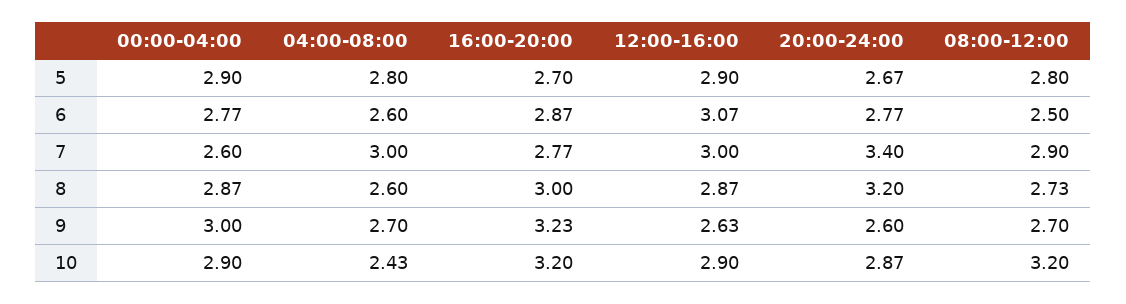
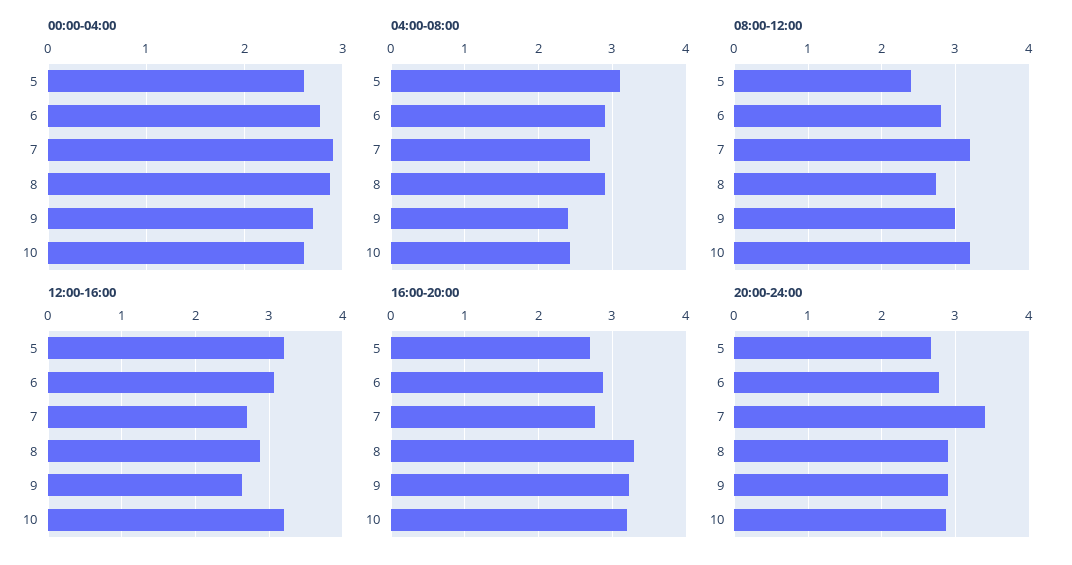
00:00-04:00, 5: 2.9 -> 2.6
04:00-08:00, 5: 2.8 -> 3.1
12:00-16:00, 5: 2.9 -> 3.2
08:00-12:00, 5: 2.8 -> 2.4
04:00-08:00, 6: 2.6 -> 2.9
08:00-12:00, 6: 2.5 -> 2.8
00:00-04:00, 7: 2.6 -> 2.9
04:00-08:00, 7: 3 -> 2.7
12:00-16:00, 7: 3 -> 2.7
08:00-12:00, 7: 2.9 -> 3.2
04:00-08:00, 8: 2.6 -> 2.9
16:00-20:00, 8: 3 -> 3.3
20:00-24:00, 8: 3.2 -> 2.9
00:00-04:00, 9: 3 -> 2.7
04:00-08:00, 9: 2.7 -> 2.4
20:00-24:00, 9: 2.6 -> 2.9
08:00-12:00, 9: 2.7 -> 3
00:00-04:00, 10: 2.9 -> 2.6
12:00-16:00, 10: 2.9 -> 3.2

